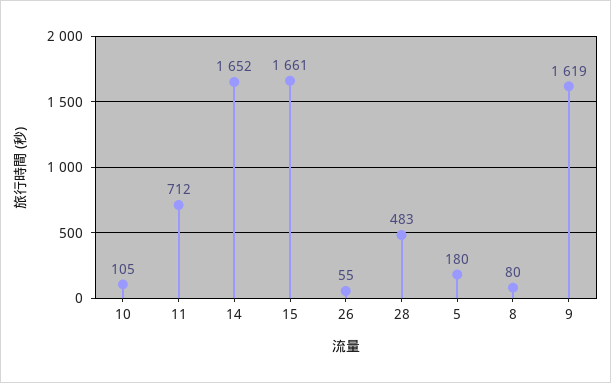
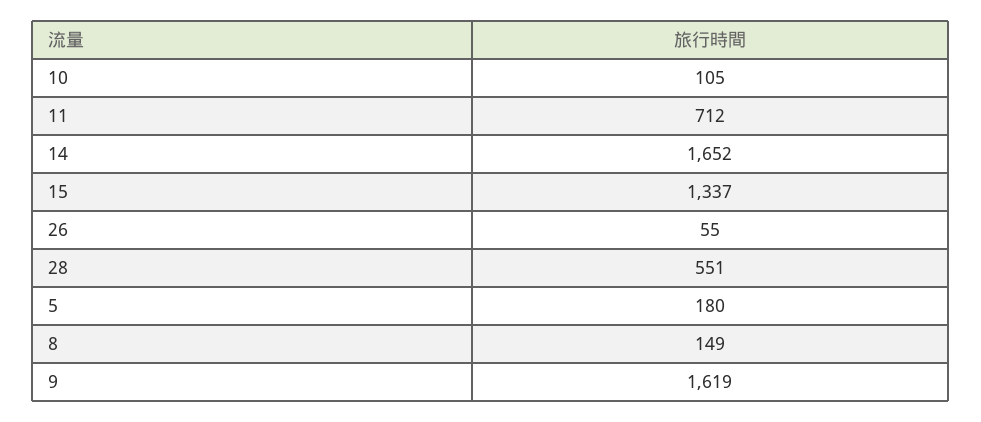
15: 1661 -> 1337
28: 483 -> 551
8: 80 -> 149

